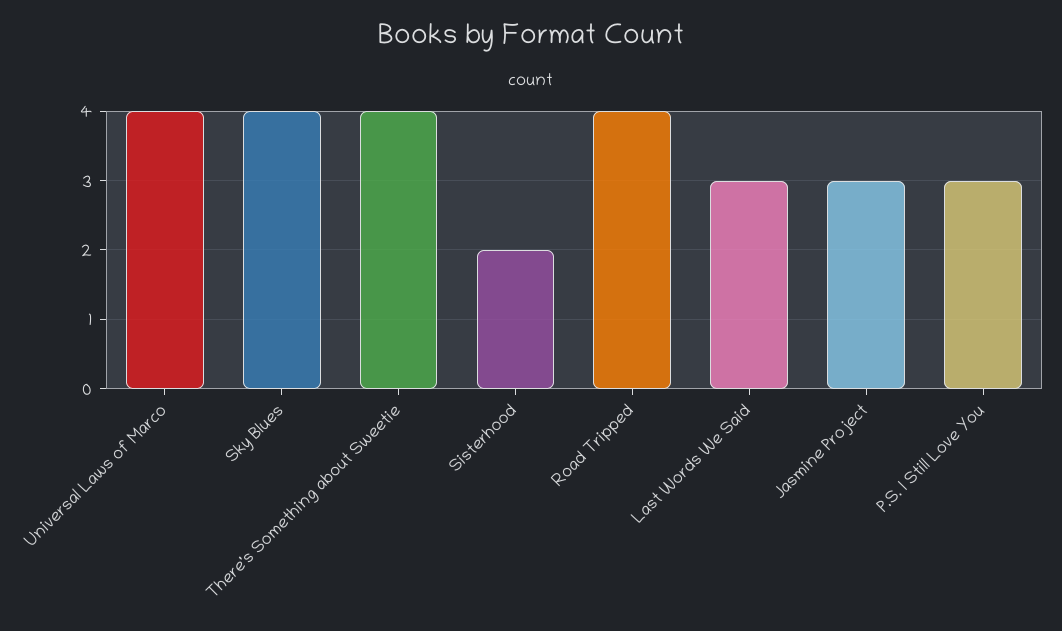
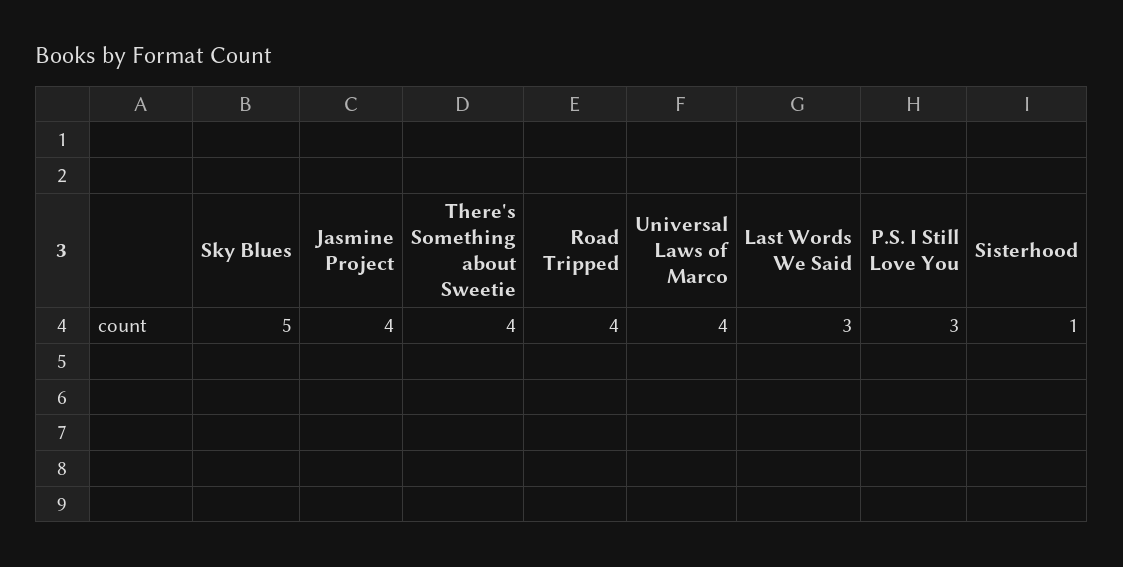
Sky Blues: 4 -> 5
Sisterhood: 2 -> 1
Jasmine Project: 3 -> 4

